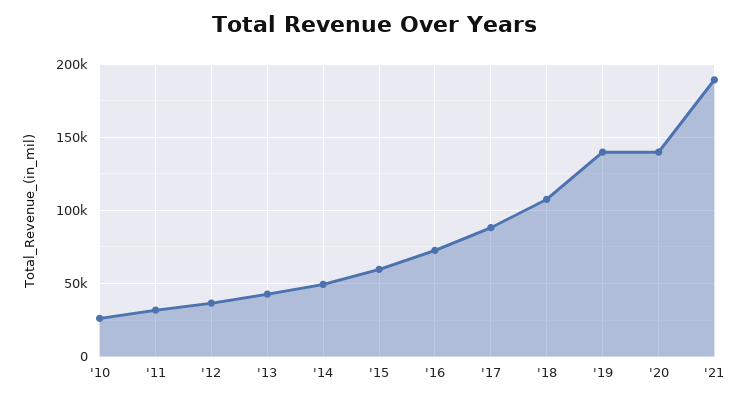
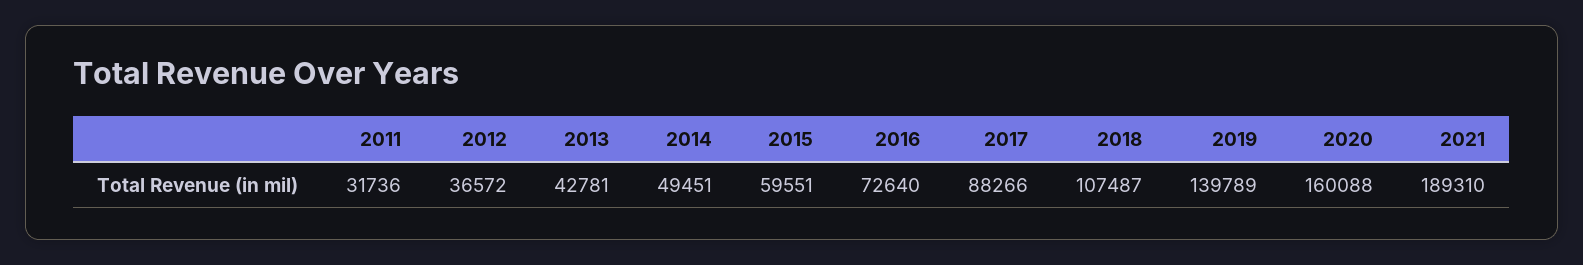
'10: 25000 -> none
'20: 140000 -> 160088

